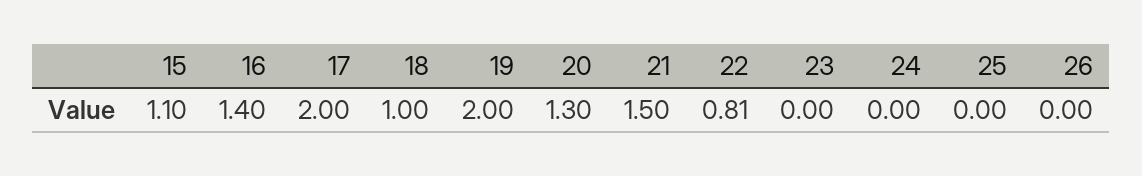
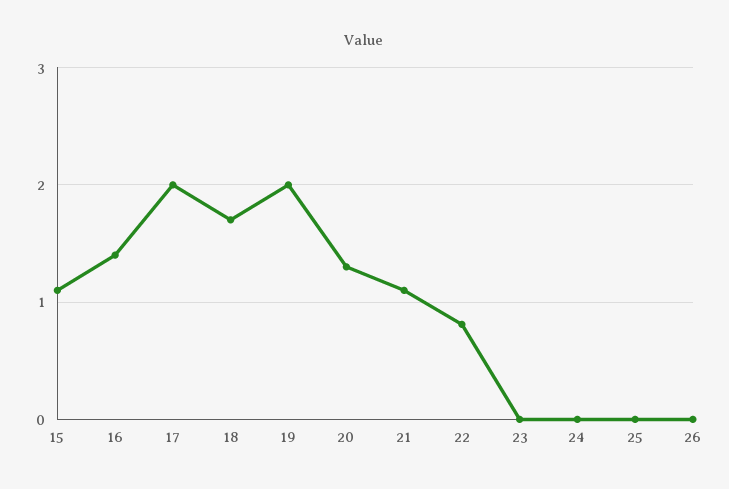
18: 1 -> 1.7
21: 1.5 -> 1.1

